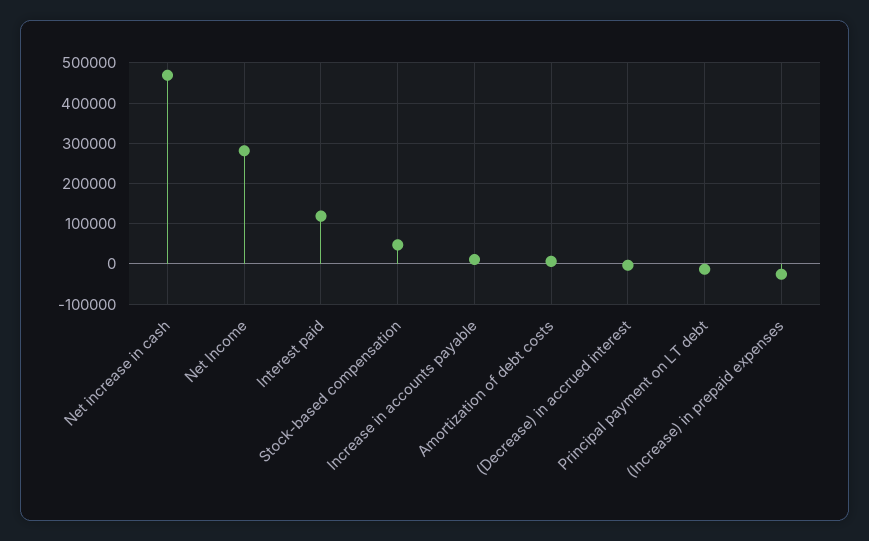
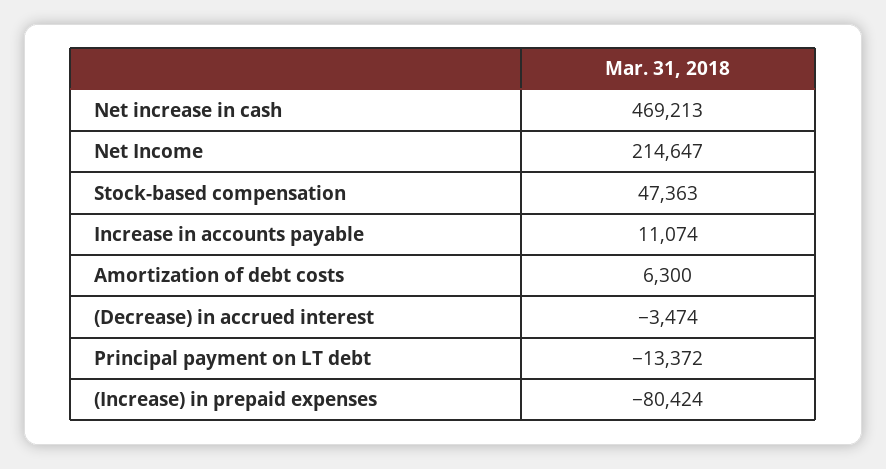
Net Income: 280000 -> 214647
Interest paid: 120000 -> none
(Increase) in prepaid expenses: -20000 -> -80424

